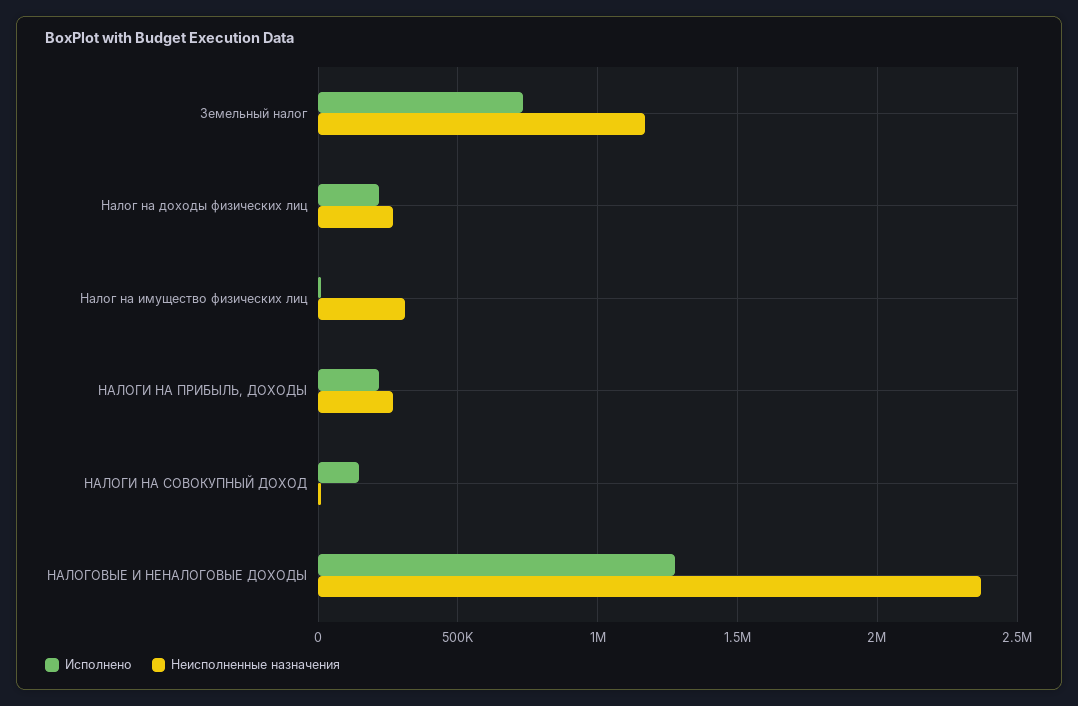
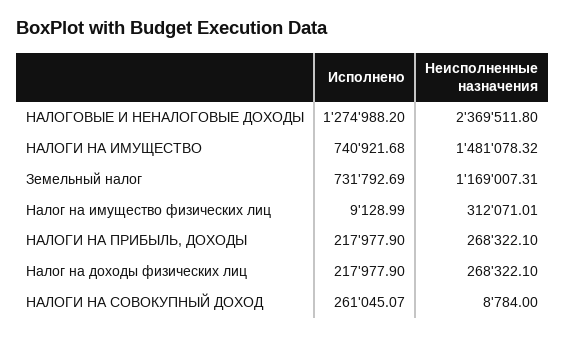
Исполнено, НАЛОГИ НА СОВОКУПНЫЙ ДОХОД: 150000 -> 261045.07
Исполнено, НАЛОГИ НА ИМУЩЕСТВО: none -> 740921.68
Неисполненные назначения, НАЛОГИ НА ИМУЩЕСТВО: none -> 1481078.32

